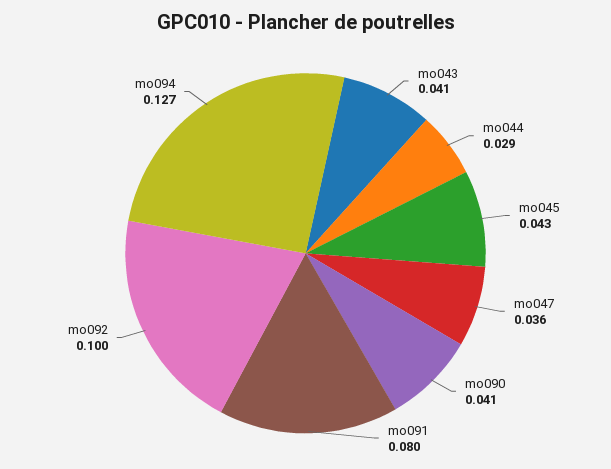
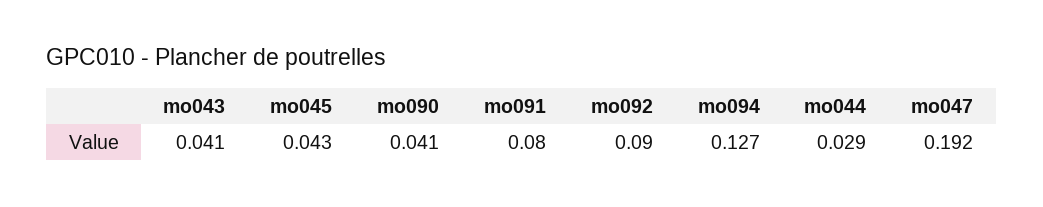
mo047: 0.036 -> 0.192
mo092: 0.1 -> 0.09

